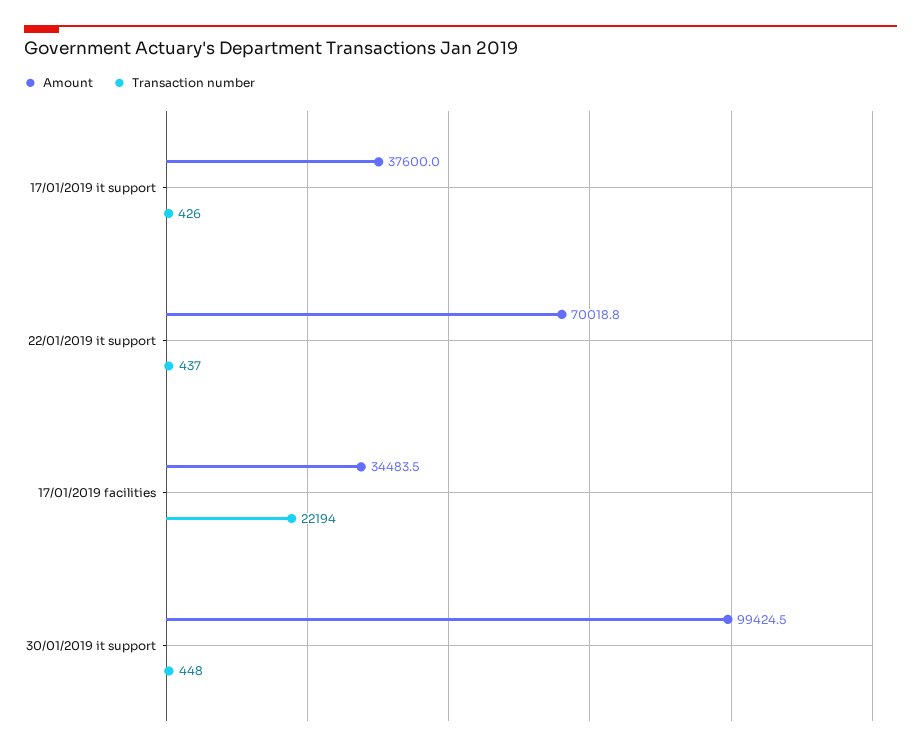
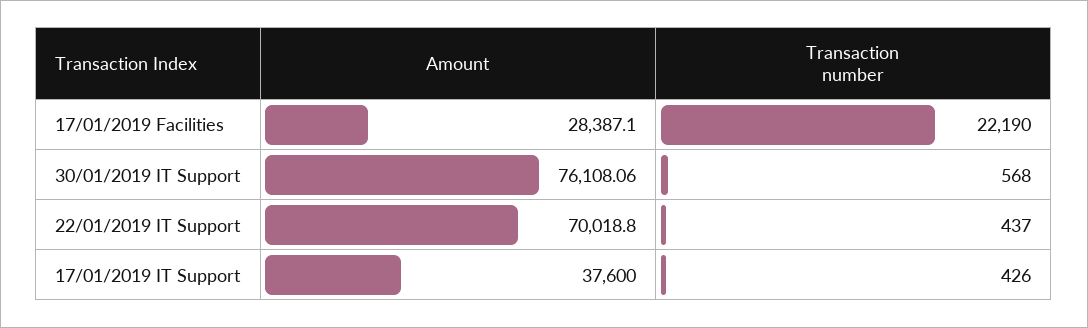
Amount, 17/01/2019 facilities: 34483.5 -> 28387.1
Transaction number, 17/01/2019 facilities: 22194 -> 22190
Amount, 30/01/2019 it support: 99424.5 -> 76108.06
Transaction number, 30/01/2019 it support: 448 -> 568

